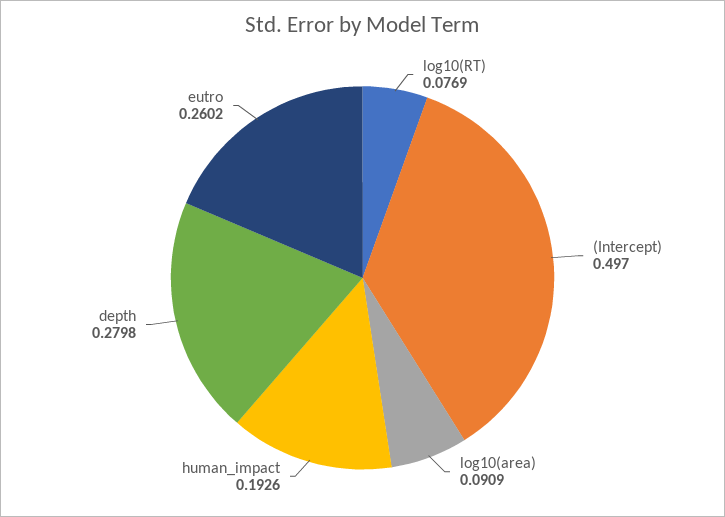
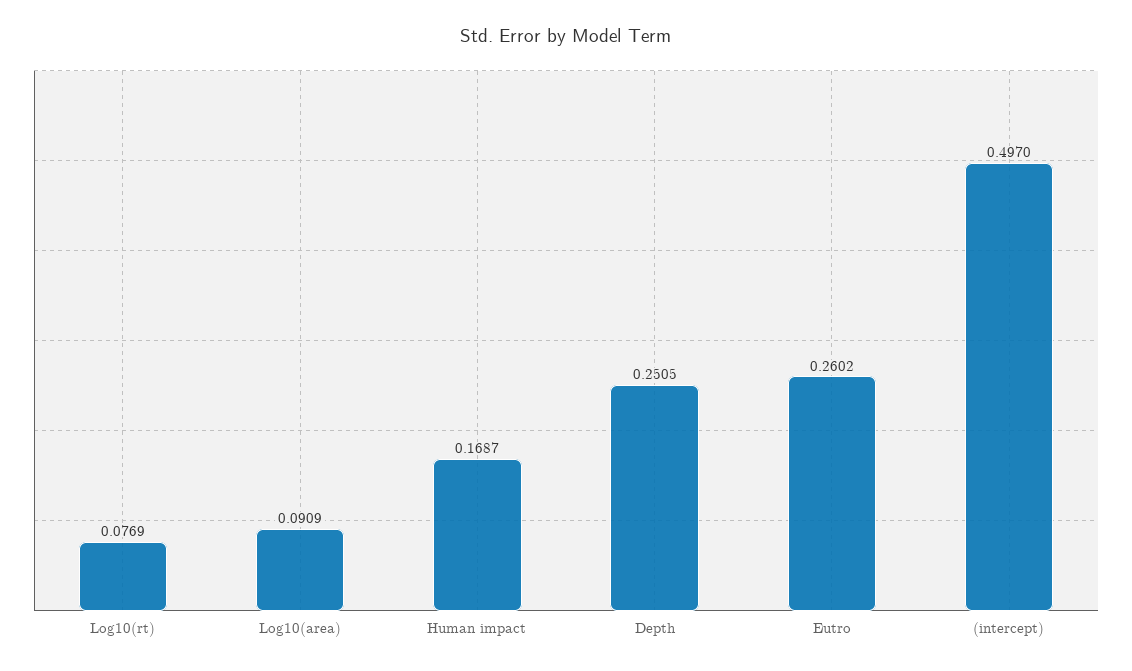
human_impact: 0.1926 -> 0.1687
depth: 0.2798 -> 0.2505

